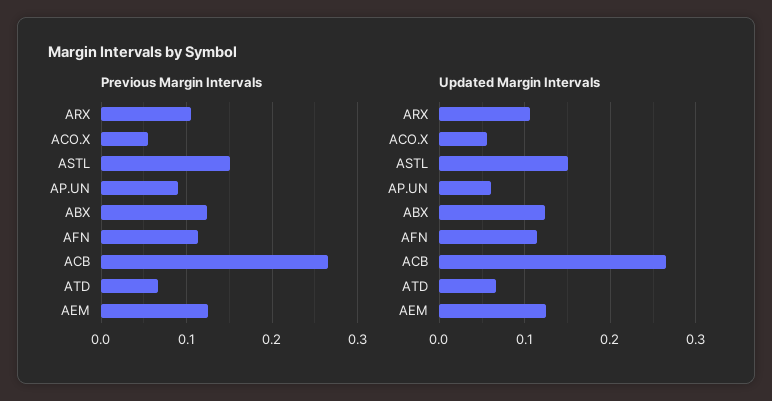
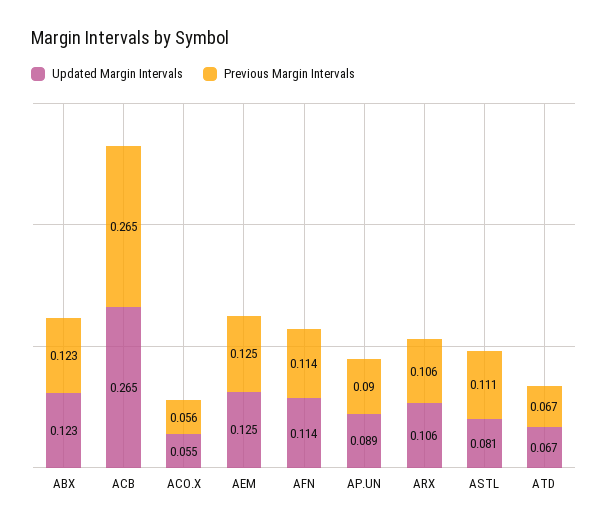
Previous Margin Intervals, ASTL: 0.15 -> 0.111
Updated Margin Intervals, ASTL: 0.15 -> 0.081
Updated Margin Intervals, AP.UN: 0.06 -> 0.089

